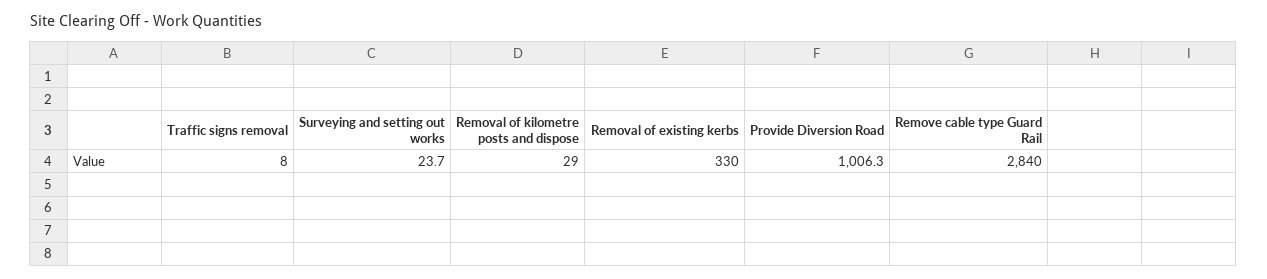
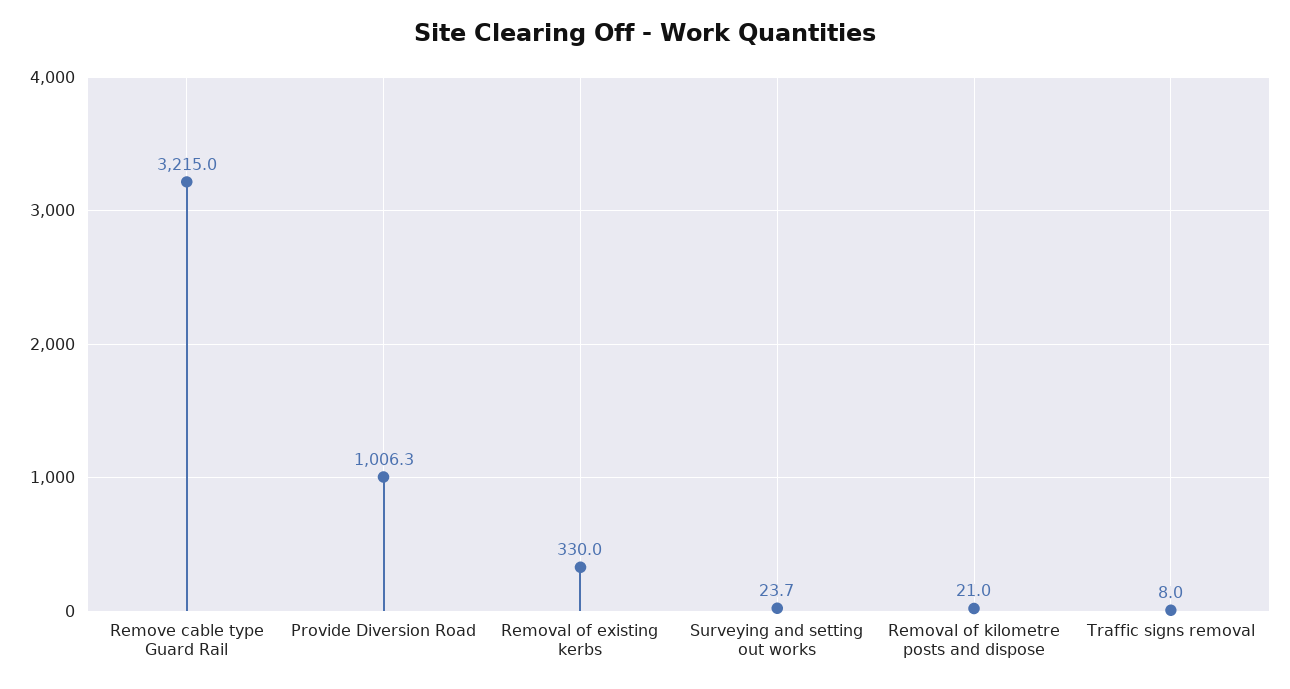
Removal of kilometre posts and dispose: 29 -> 21
Remove cable type Guard Rail: 2840 -> 3215

